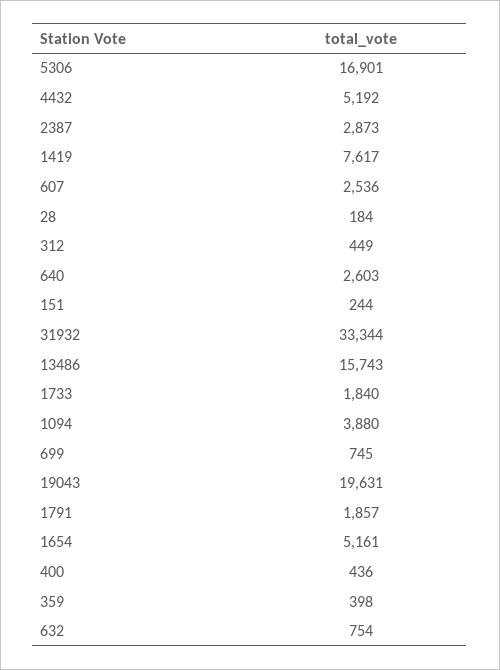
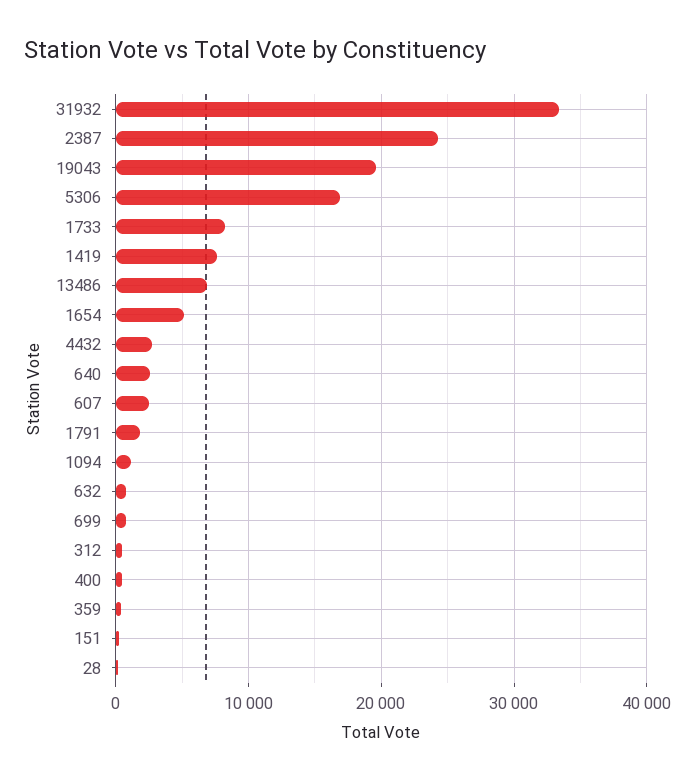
4432: 5192 -> 3000
2387: 2873 -> 24000
13486: 15743 -> 7000
1733: 1840 -> 8000
1094: 3880 -> 1000

